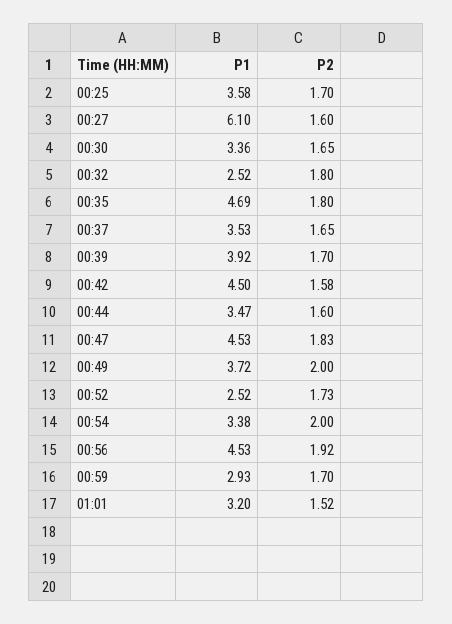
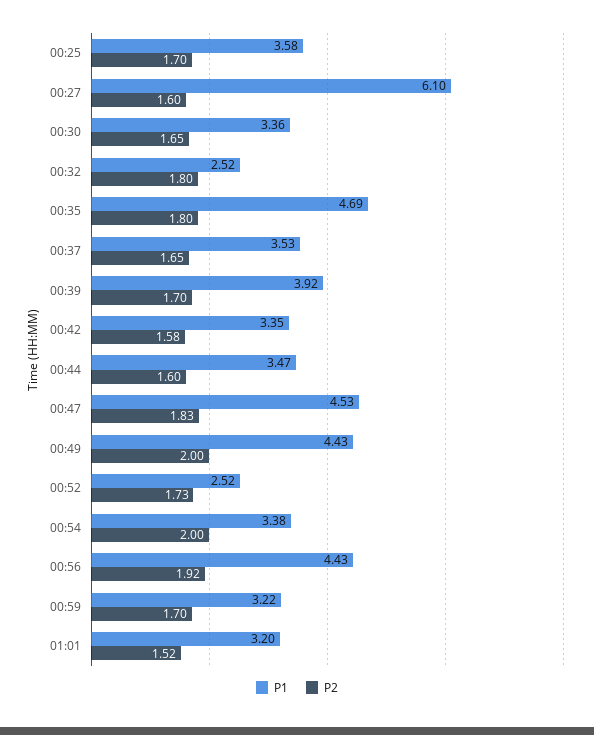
P1, 00:42: 4.5 -> 3.35
P1, 00:49: 3.72 -> 4.43
P1, 00:56: 4.53 -> 4.43
P1, 00:59: 2.93 -> 3.22

